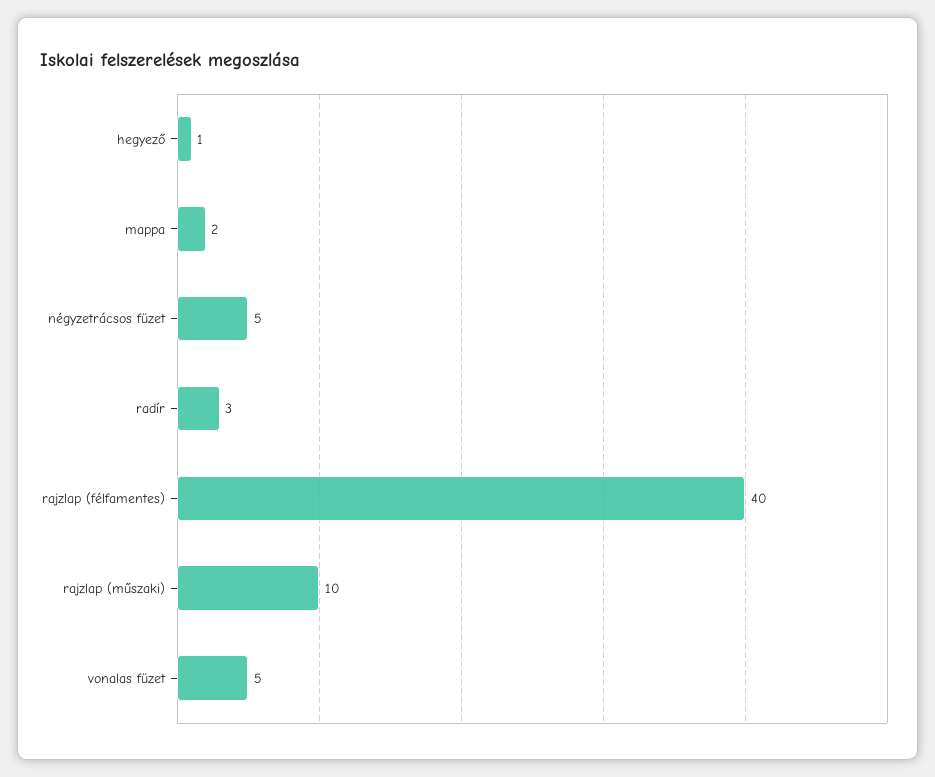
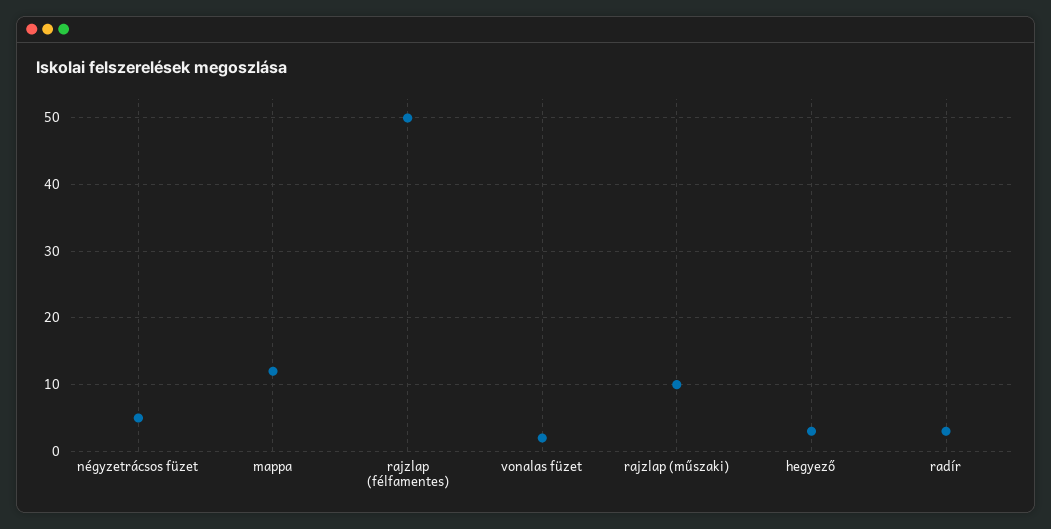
hegyező: 1 -> 3
mappa: 2 -> 12
rajzlap (félfamentes): 40 -> 50
vonalas füzet: 5 -> 2

